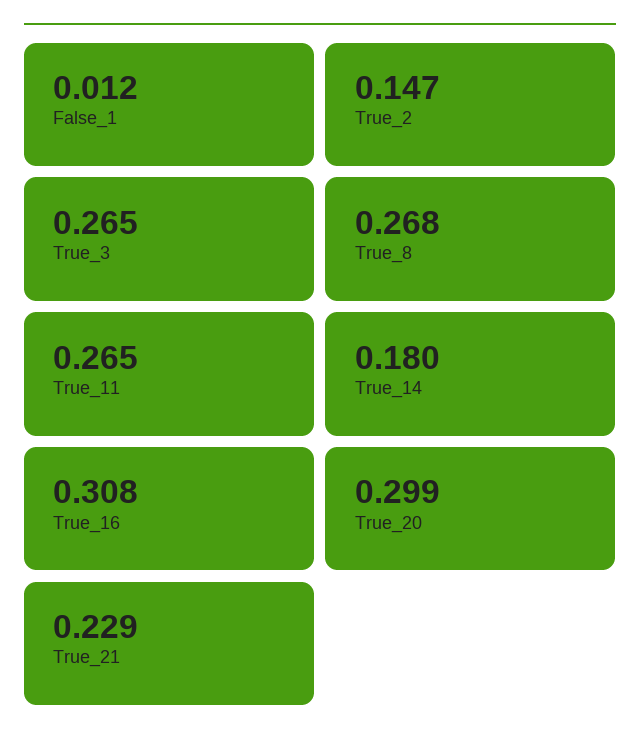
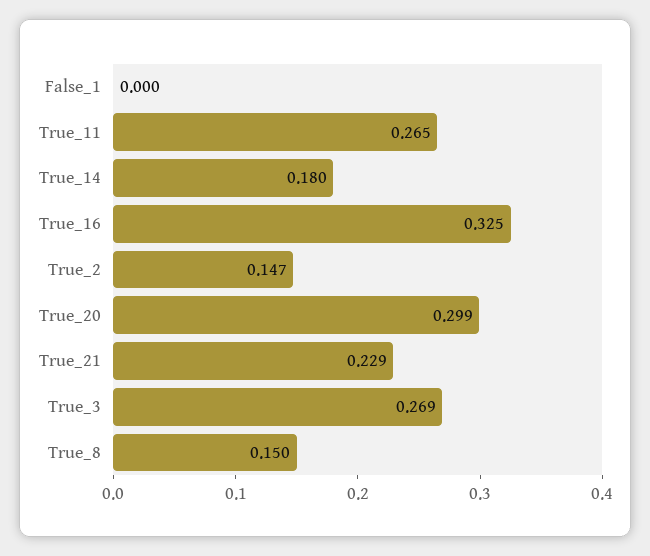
False_1: 0.012 -> 0
True_3: 0.265 -> 0.269
True_8: 0.268 -> 0.15
True_16: 0.308 -> 0.325

